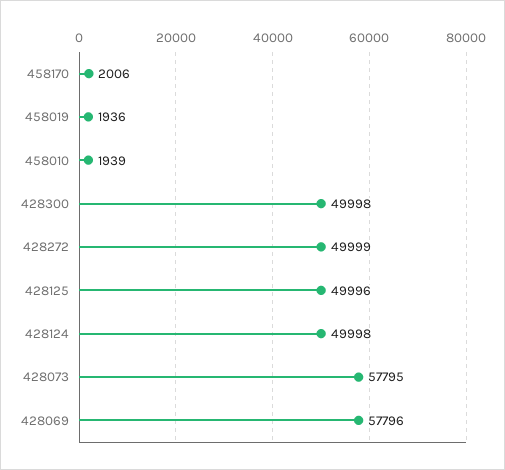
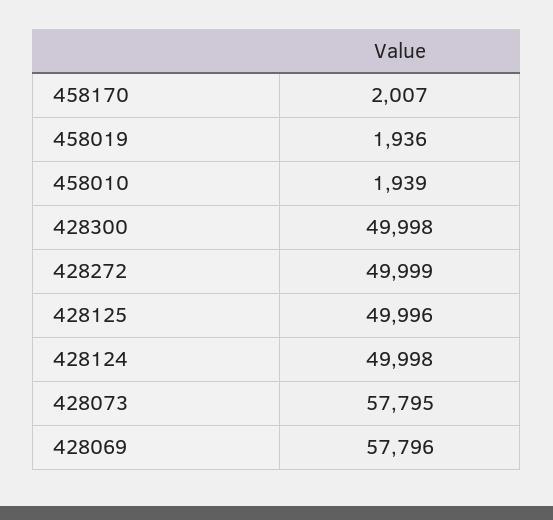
458170: 2006 -> 2007

